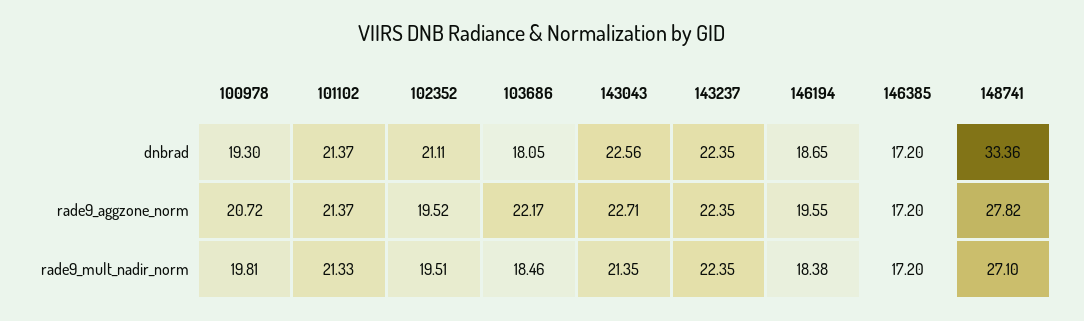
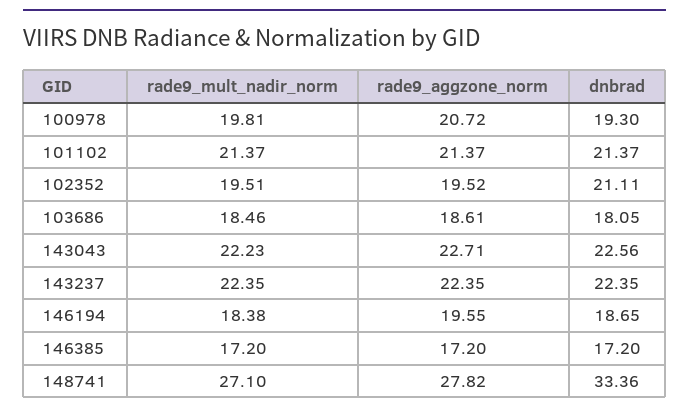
103686, rade9_aggzone_norm: 22.17 -> 18.61
101102, rade9_mult_nadir_norm: 21.33 -> 21.37
143043, rade9_mult_nadir_norm: 21.35 -> 22.23

